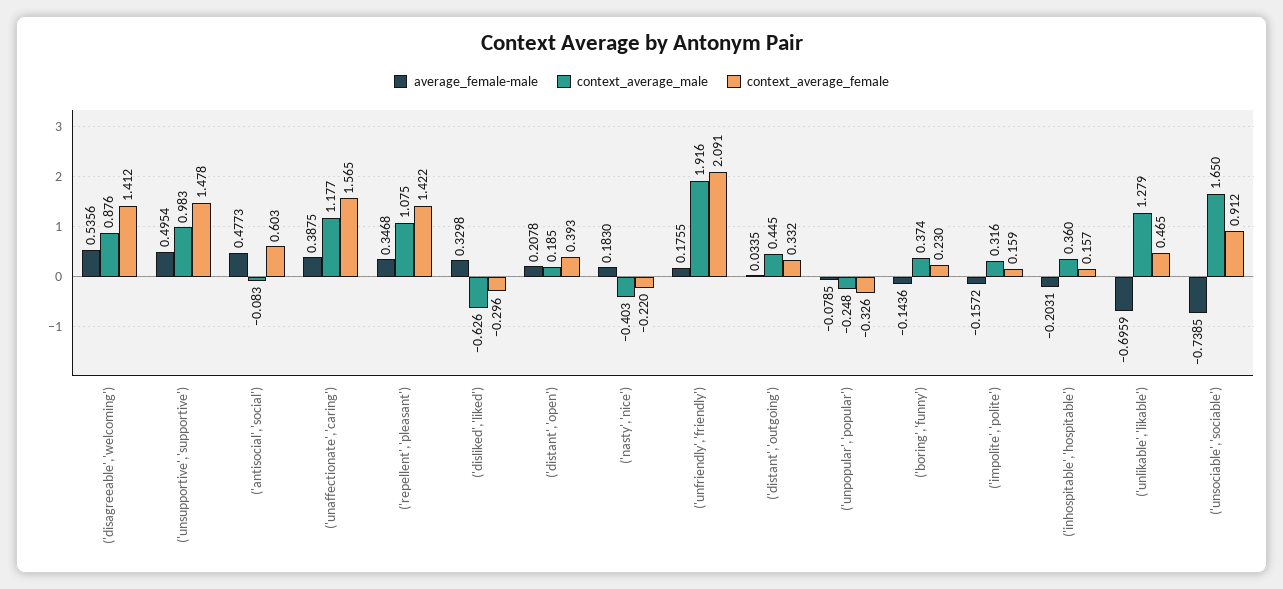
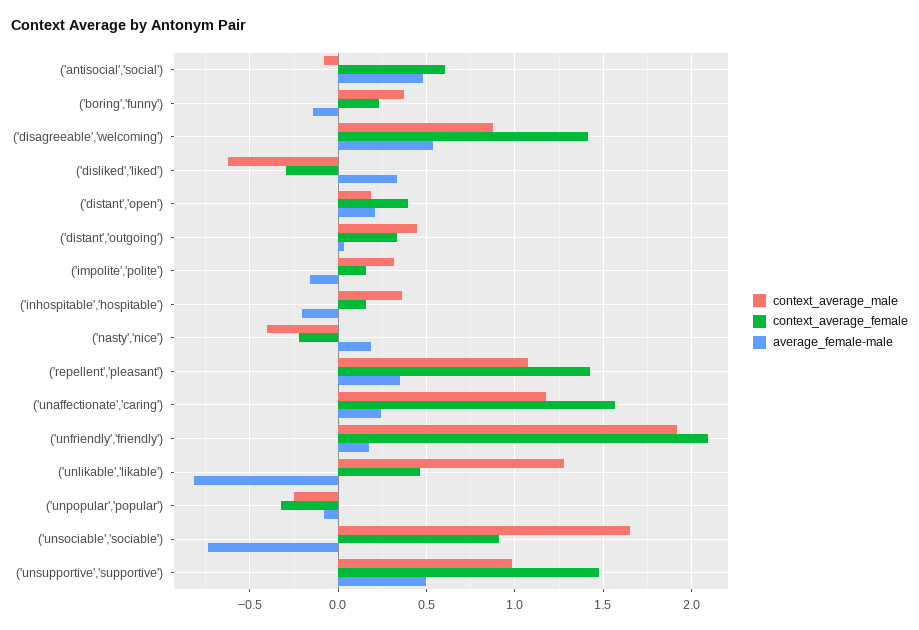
average_female-male, ('unaffectionate','caring'): 0.3875 -> 0.25
average_female-male, ('unlikable','likable'): -0.6959 -> -0.8

